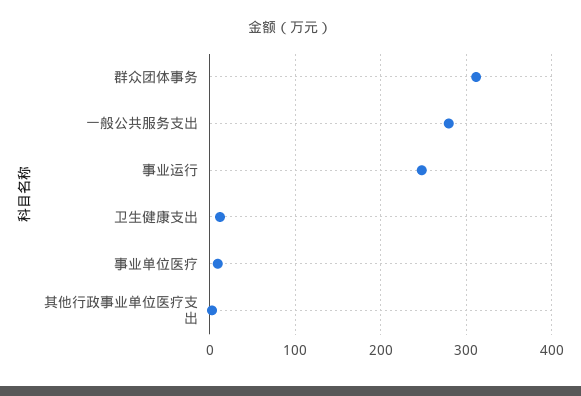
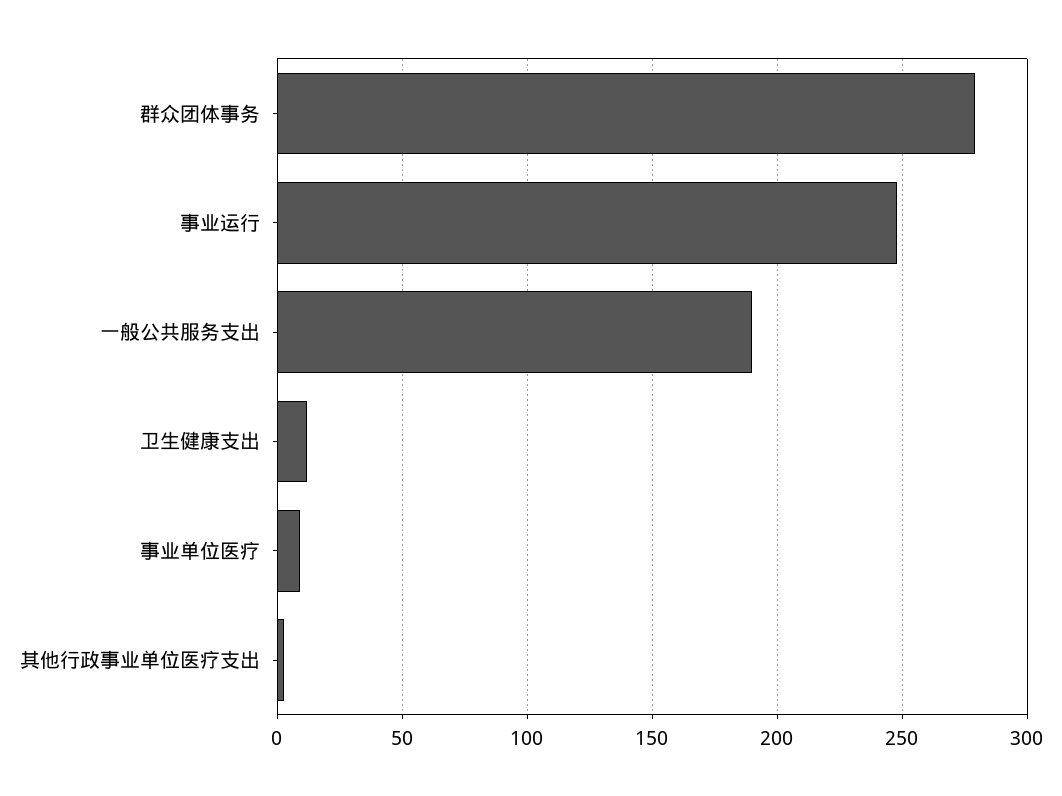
群众团体事务: 310 -> 280
一般公共服务支出: 280 -> 190

